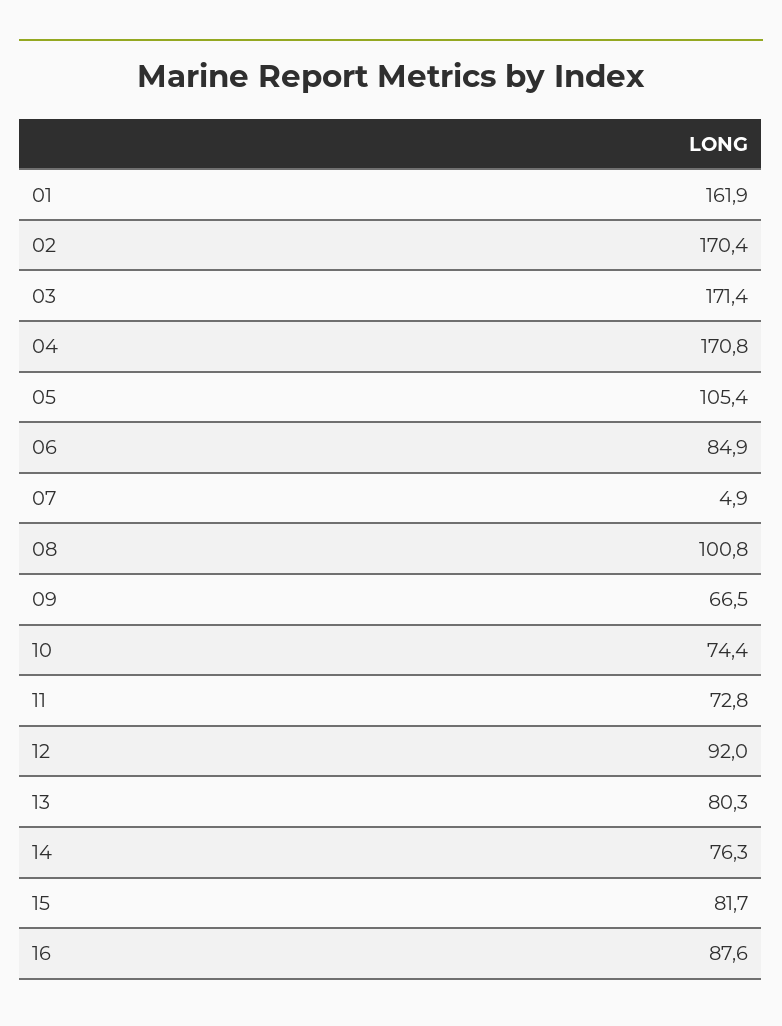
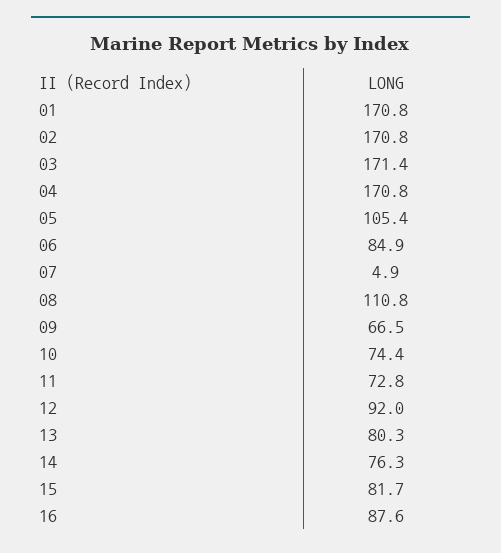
01: 161.9 -> 170.8
02: 170.4 -> 170.8
08: 100.8 -> 110.8

